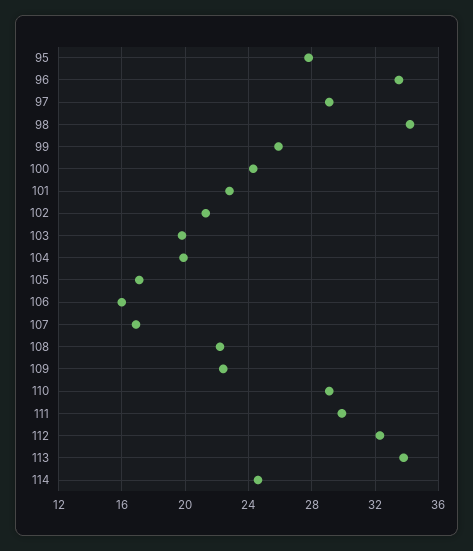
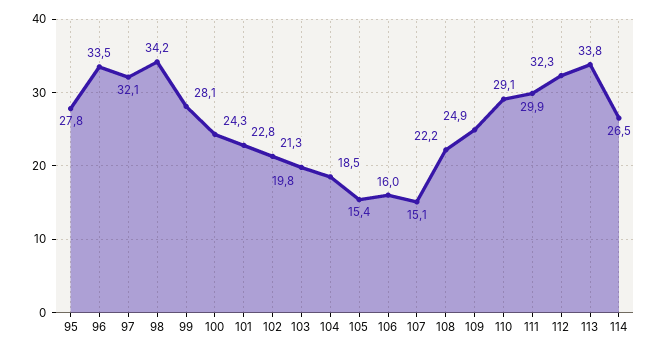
97: 29 -> 32.1
99: 26 -> 28.1
104: 20 -> 18.5
105: 17 -> 15.4
107: 17 -> 15.1
109: 22.5 -> 24.9
114: 24.5 -> 26.5

